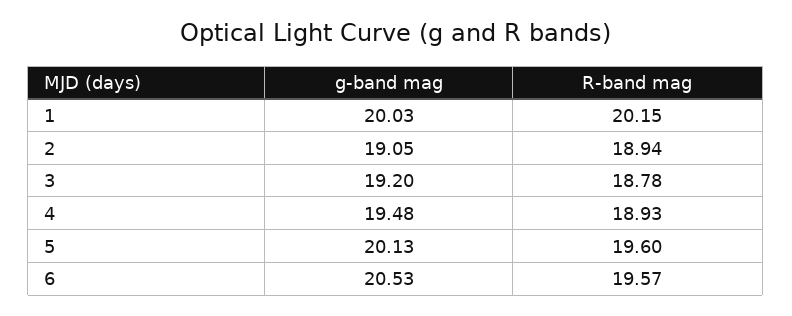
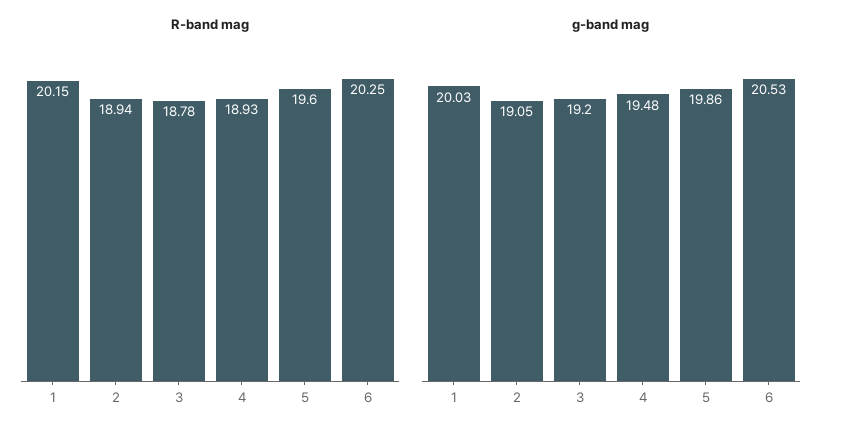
g-band mag, 5: 20.13 -> 19.86
R-band mag, 6: 19.57 -> 20.25

